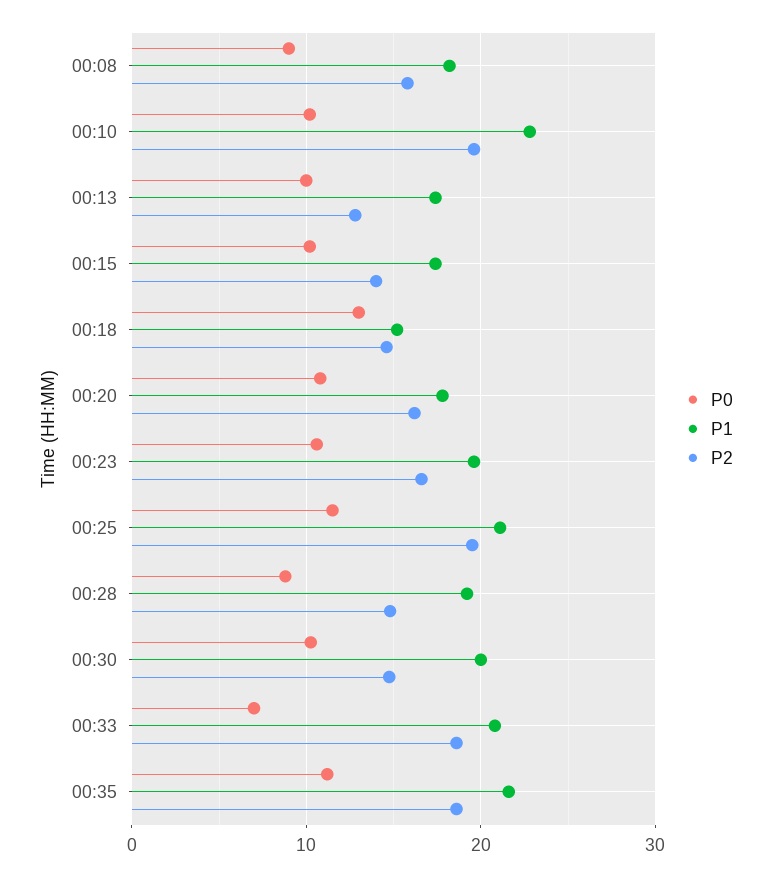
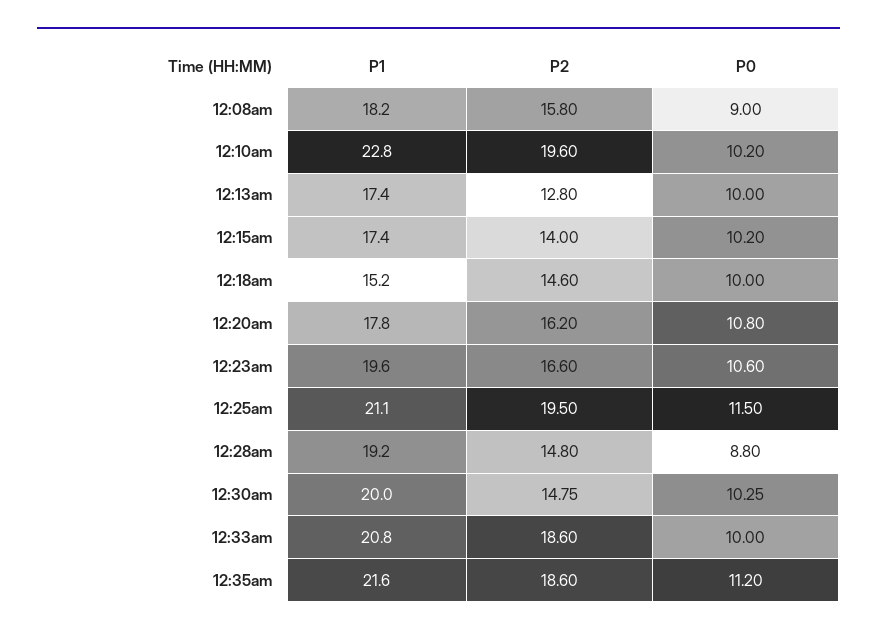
P0, 00:18: 13 -> 10
P0, 00:33: 7 -> 10

